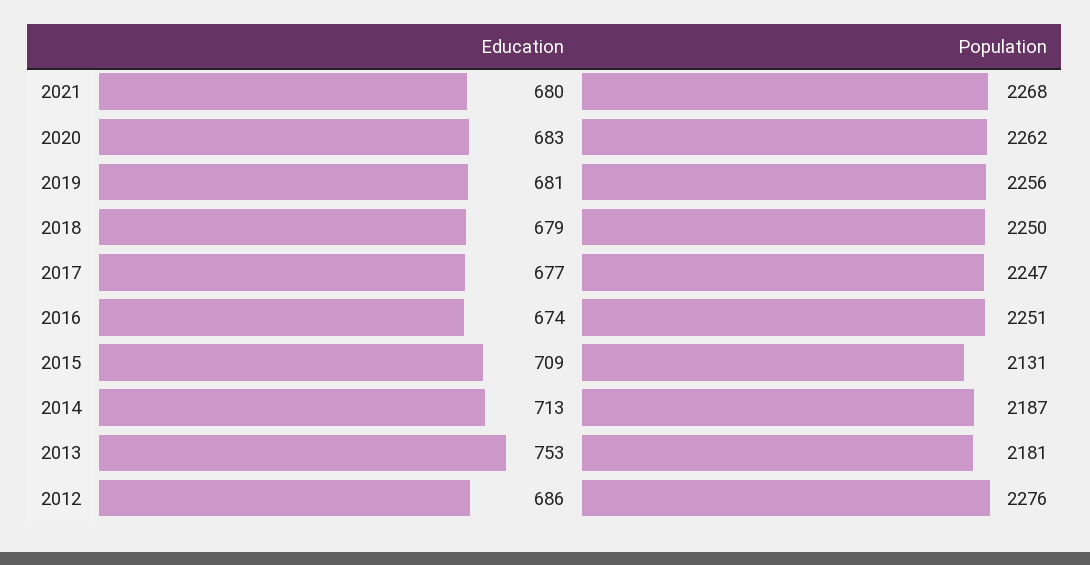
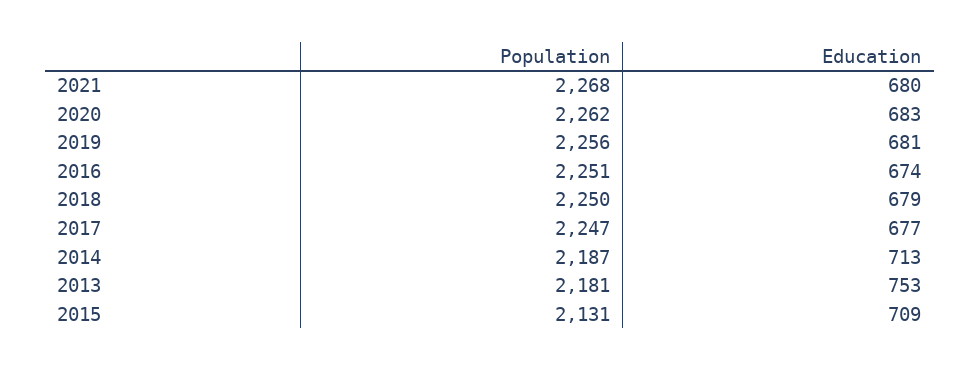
Education, 2012: 686 -> none
Population, 2012: 2276 -> none

